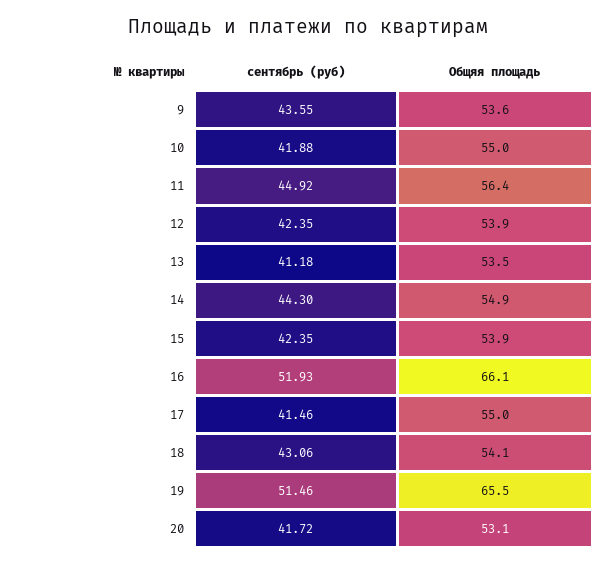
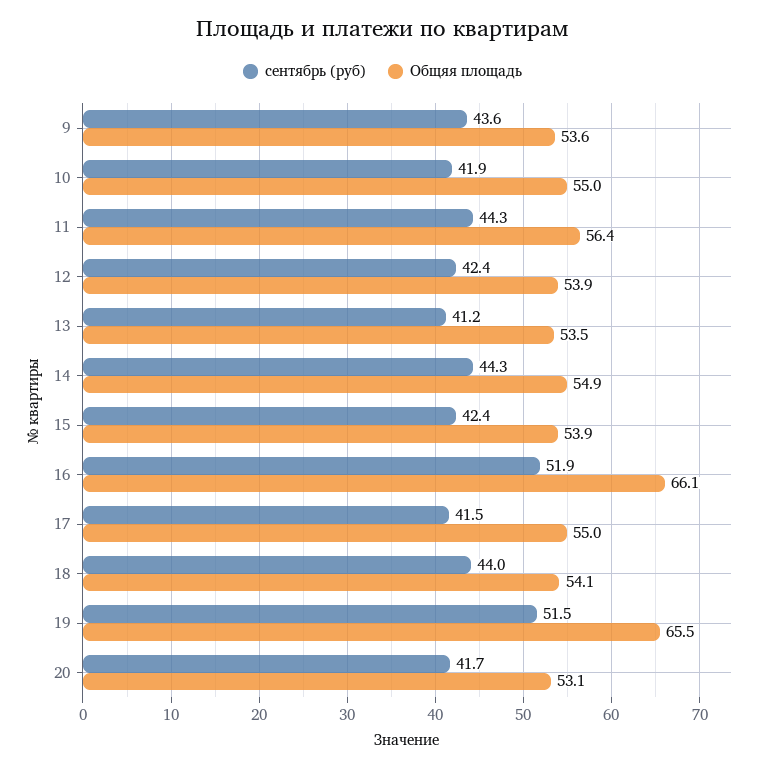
сентябрь (руб), 11: 44.92 -> 44.3
сентябрь (руб), 18: 43.06 -> 44

